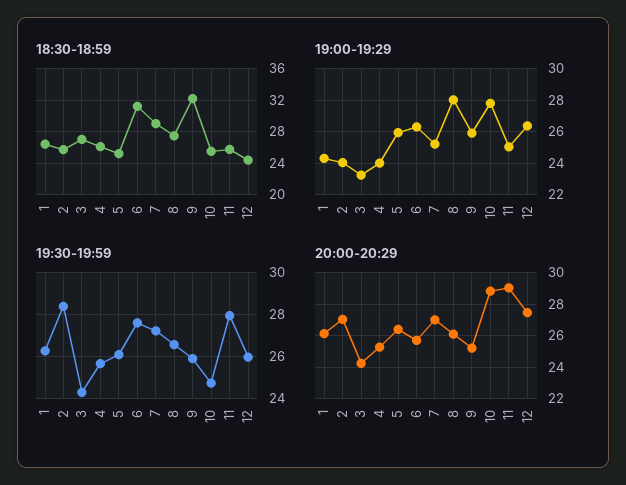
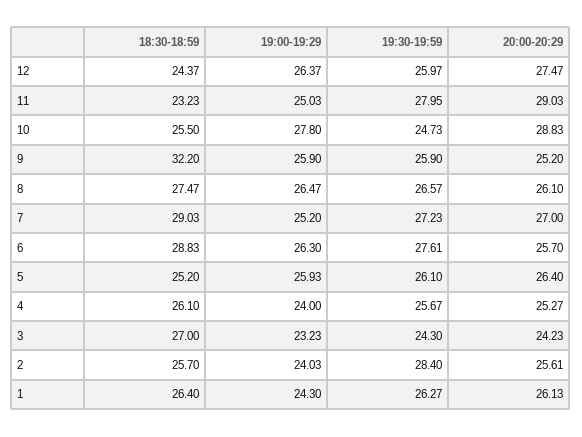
18:30-18:59, 6: 31 -> 28.83
18:30-18:59, 11: 26 -> 23.23
19:00-19:29, 8: 28 -> 26.47
20:00-20:29, 2: 27 -> 25.61

